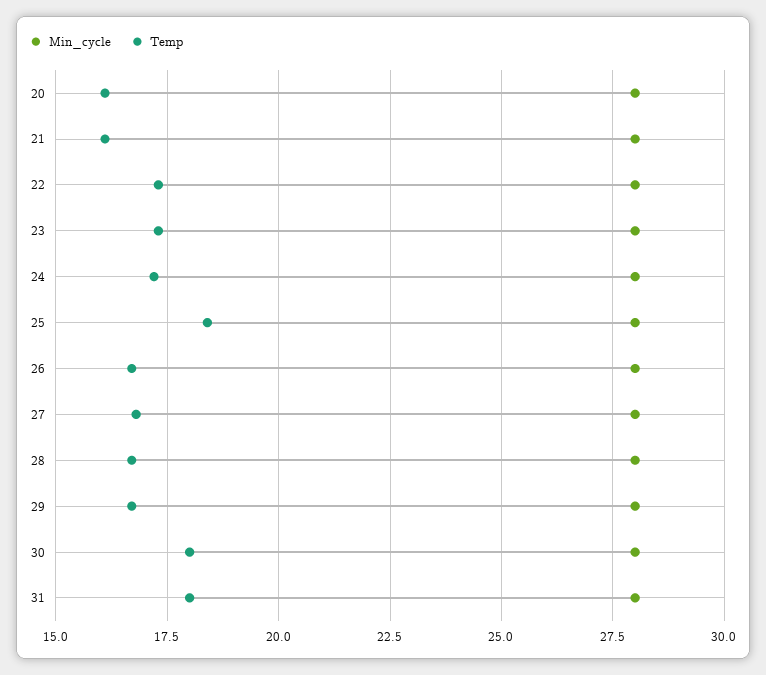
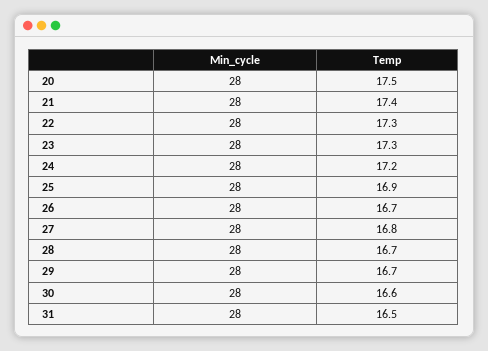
Temp, 20: 16 -> 17.5
Temp, 21: 16 -> 17.4
Temp, 25: 18.5 -> 16.9
Temp, 30: 18 -> 16.6
Temp, 31: 18 -> 16.5

